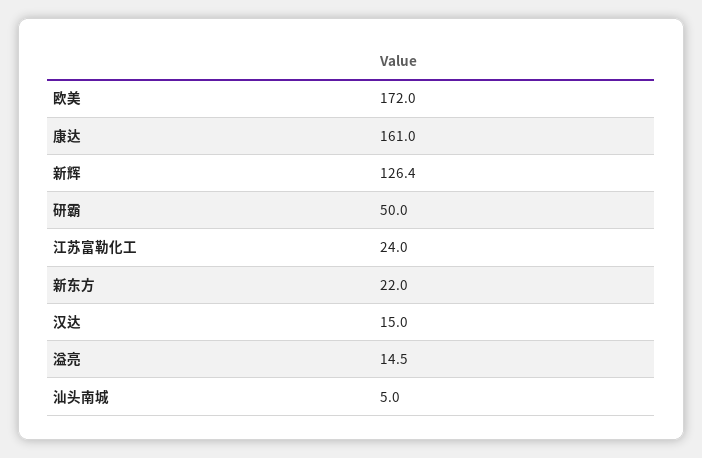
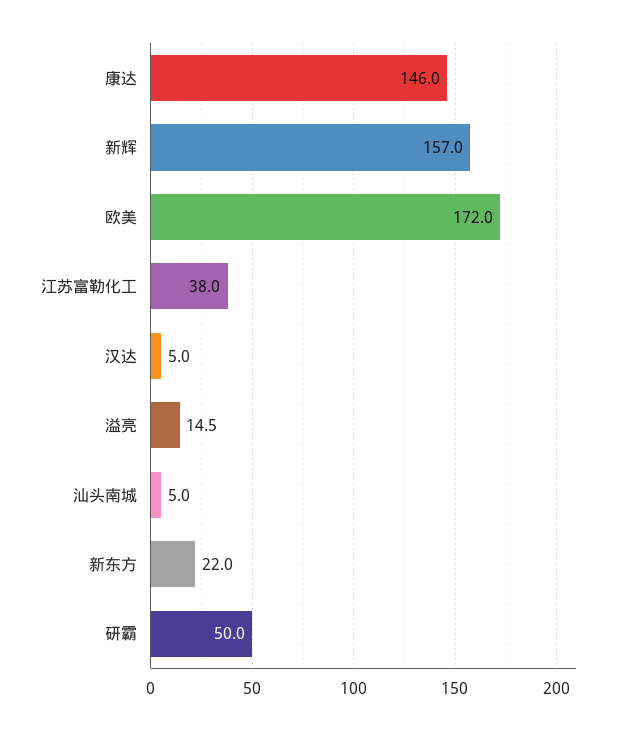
康达: 161 -> 146
新辉: 126.4 -> 157
江苏富勒化工: 24 -> 38
汉达: 15 -> 5

